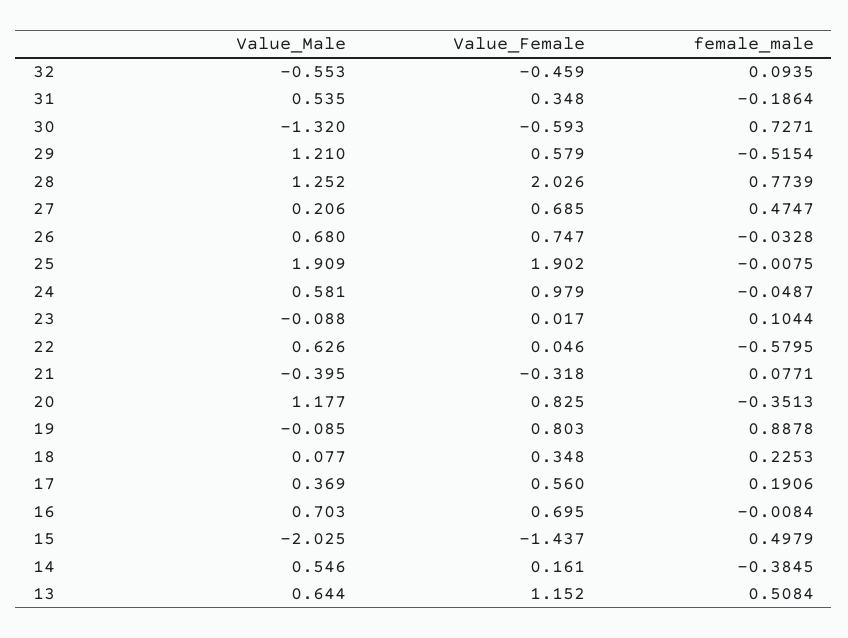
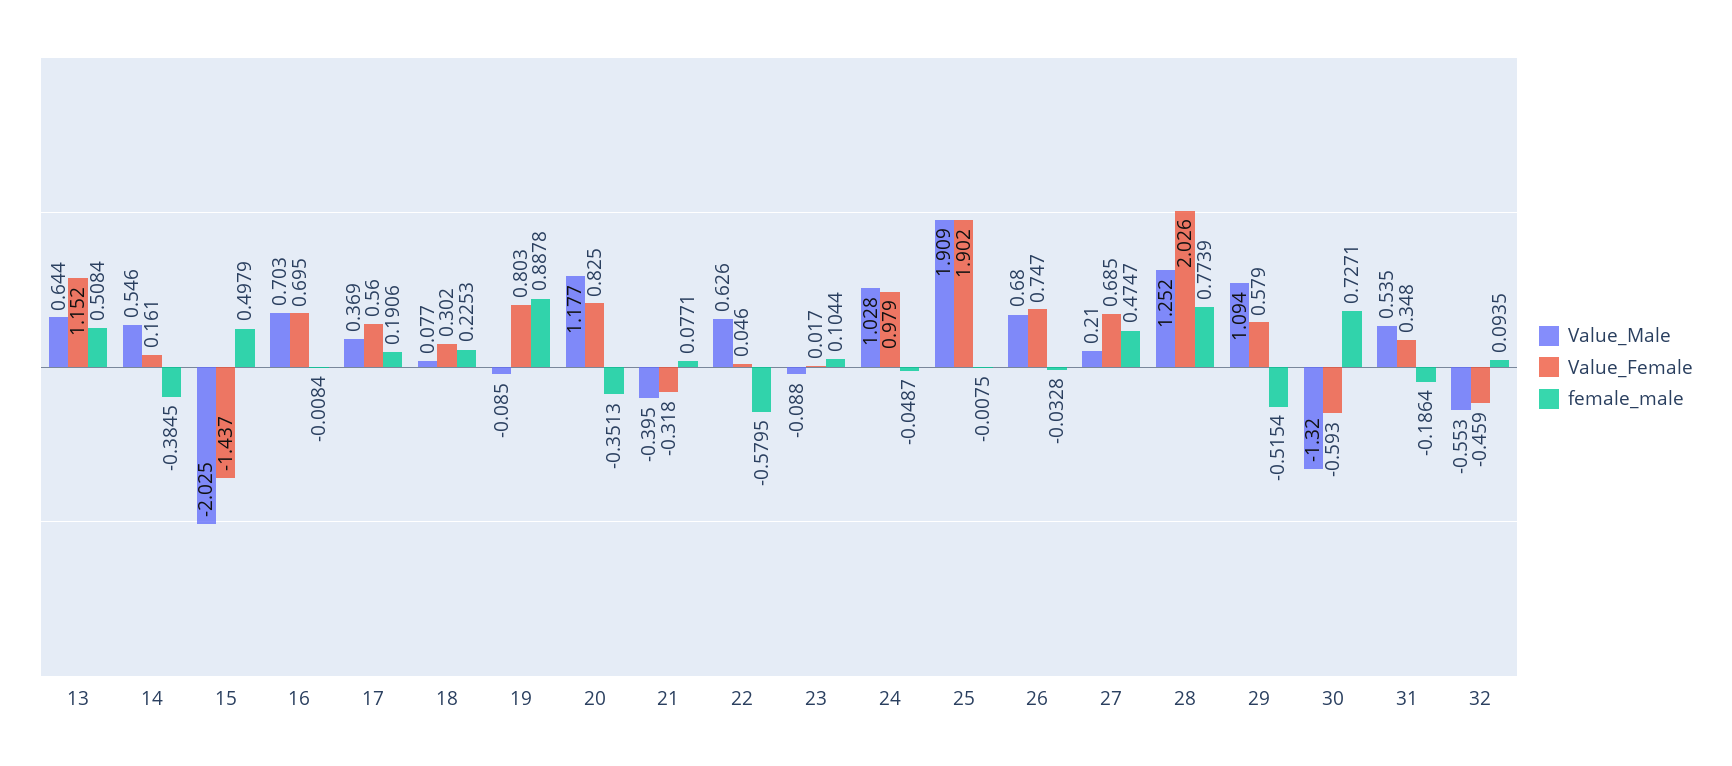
Value_Male, 29: 1.21 -> 1.094
Value_Male, 27: 0.206 -> 0.21
Value_Male, 24: 0.581 -> 1.028
Value_Female, 18: 0.348 -> 0.302

